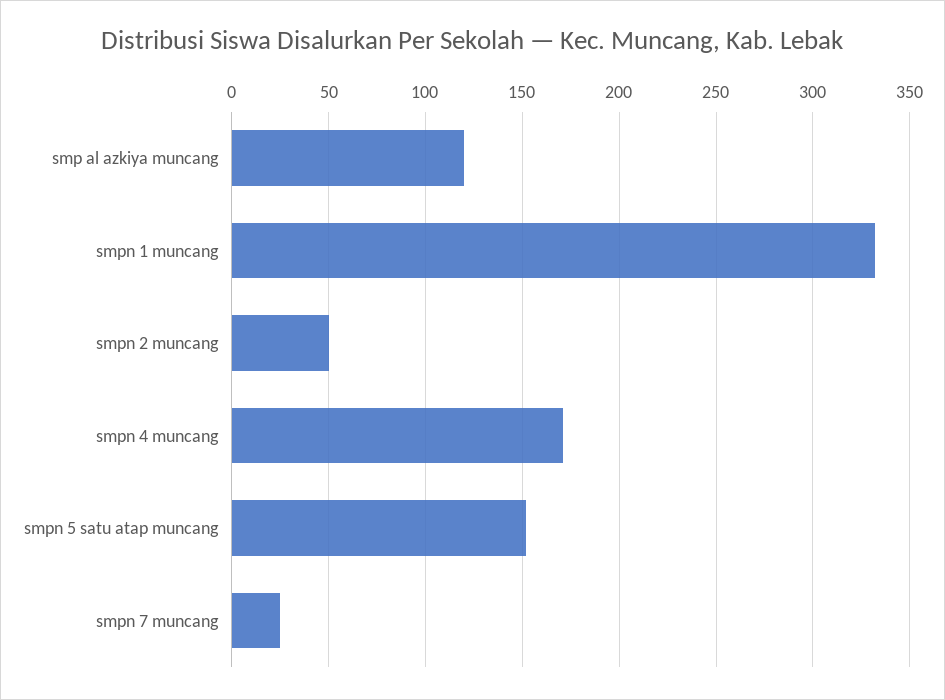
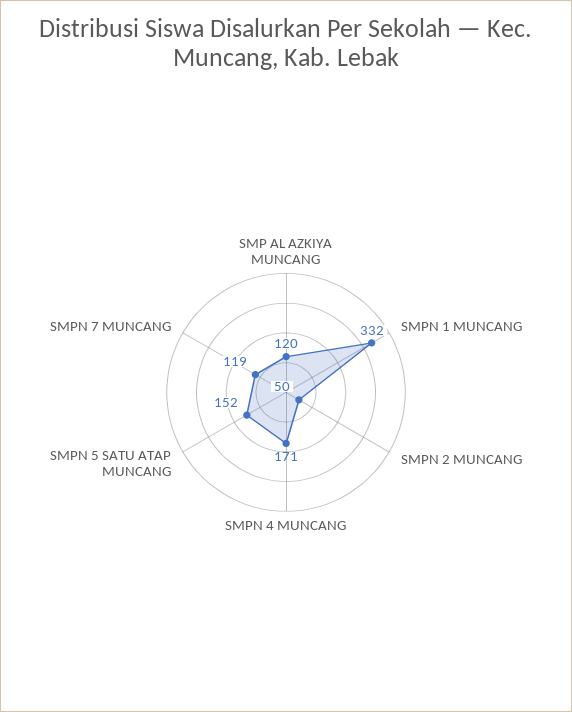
smpn 7 muncang: 25 -> 119

